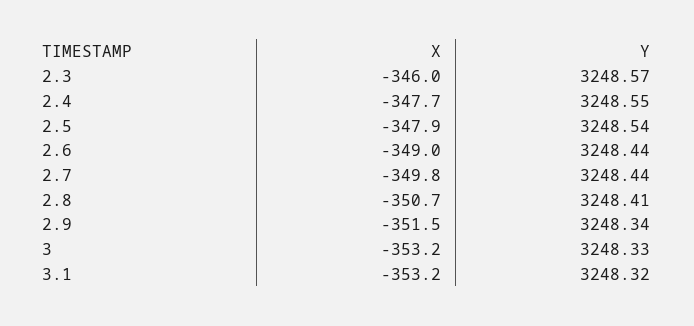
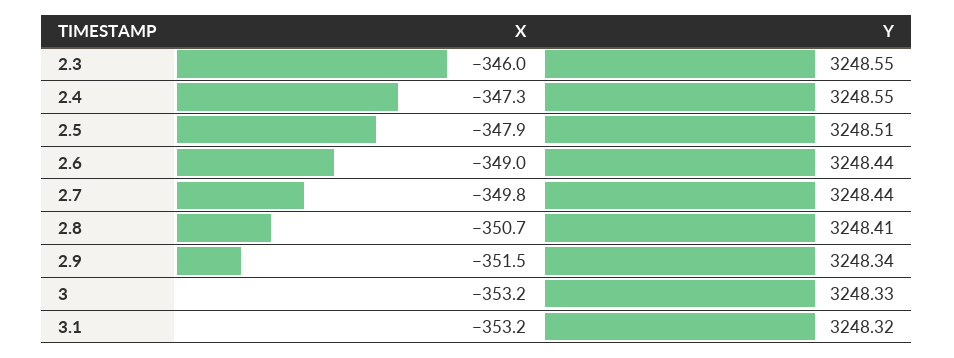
Y, 2.3: 3248.57 -> 3248.55
X, 2.4: -347.7 -> -347.3
Y, 2.5: 3248.54 -> 3248.51

